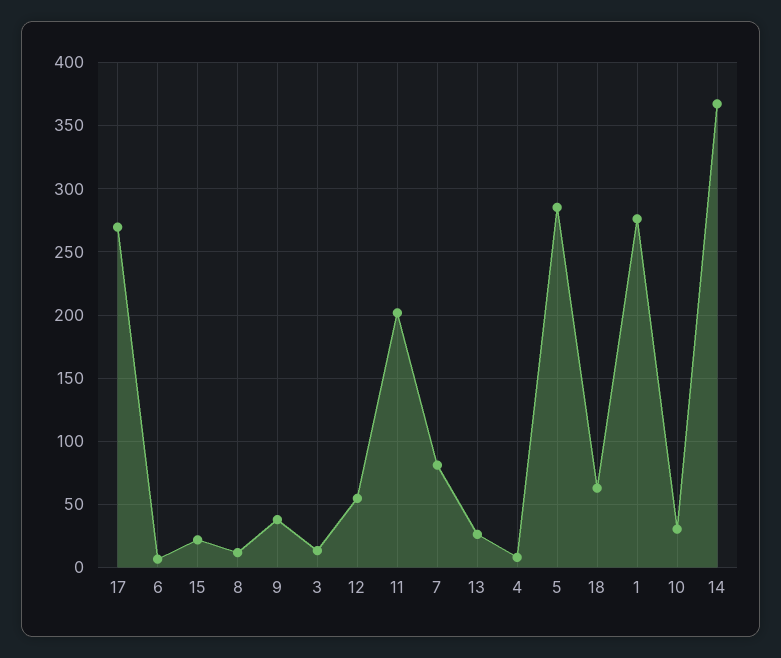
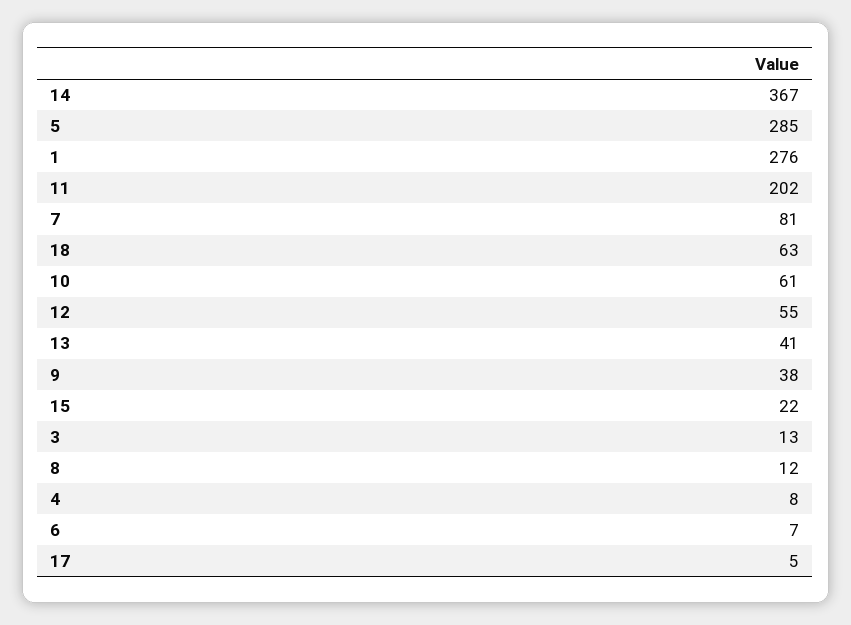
17: 270 -> 5
13: 25 -> 41
10: 30 -> 61

